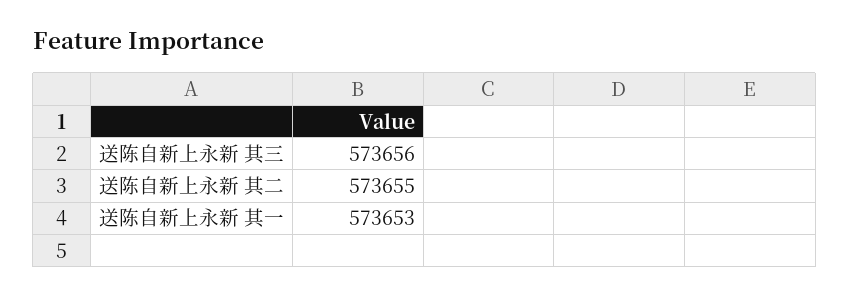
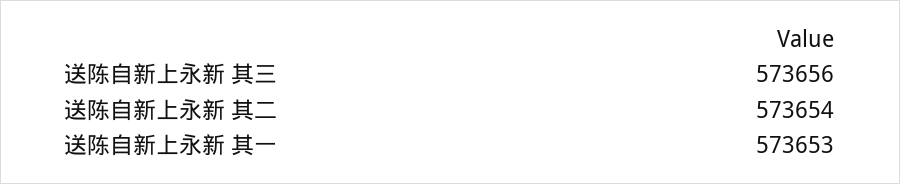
送陈自新上永新 其二: 573655 -> 573654

